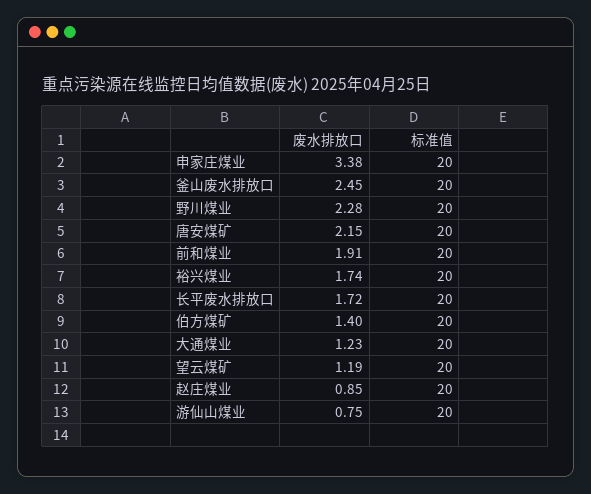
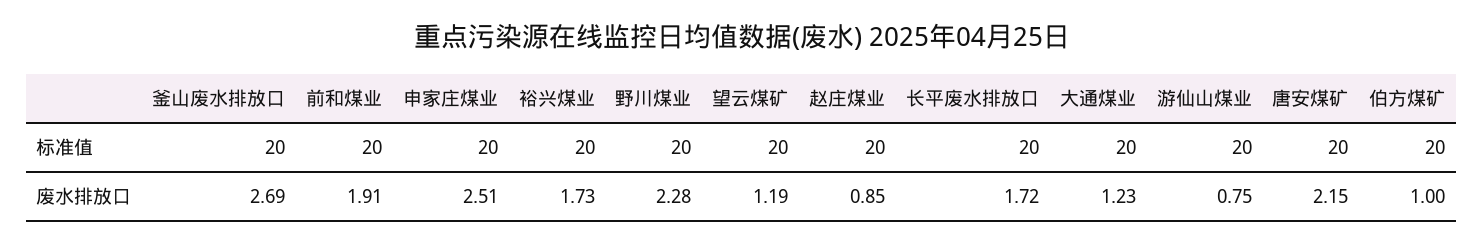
废水排放口, 申家庄煤业: 3.38 -> 2.51
废水排放口, 釜山废水排放口: 2.45 -> 2.69
废水排放口, 裕兴煤业: 1.74 -> 1.73
废水排放口, 伯方煤矿: 1.4 -> 1

